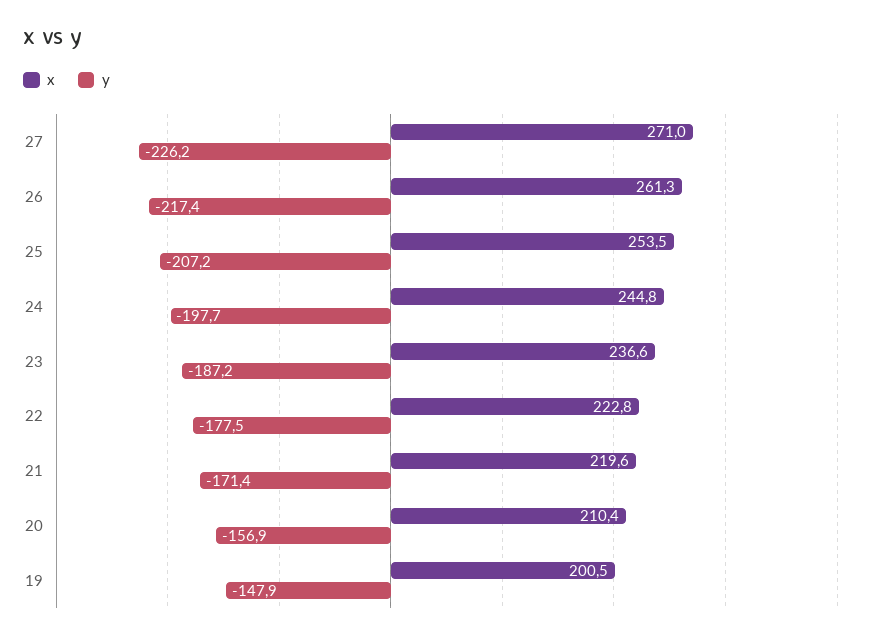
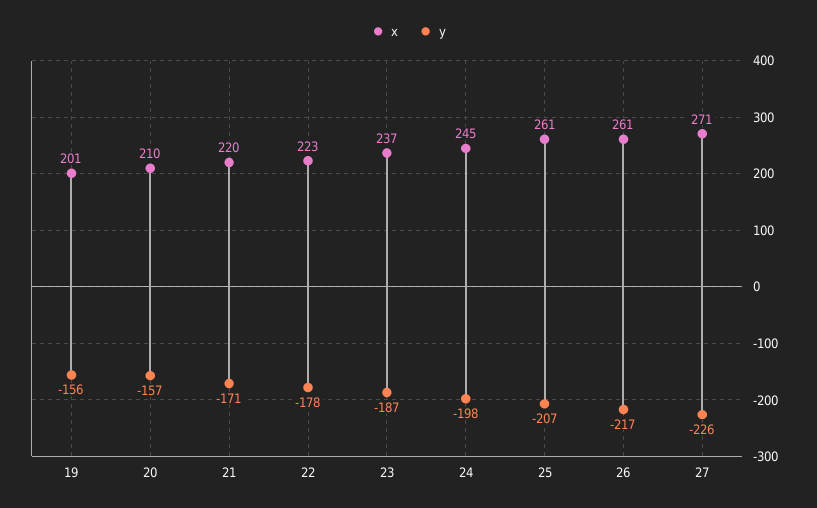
x, 25: 253.5 -> 261
y, 19: -147.9 -> -156

